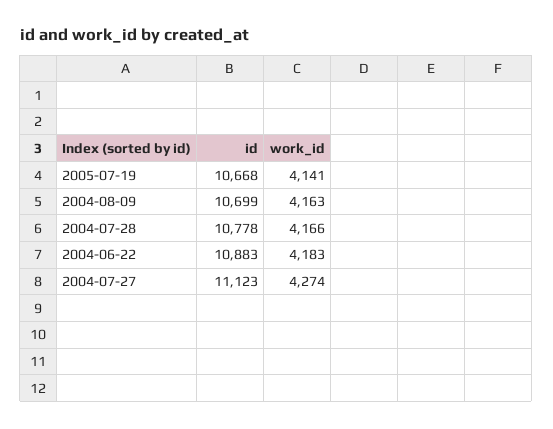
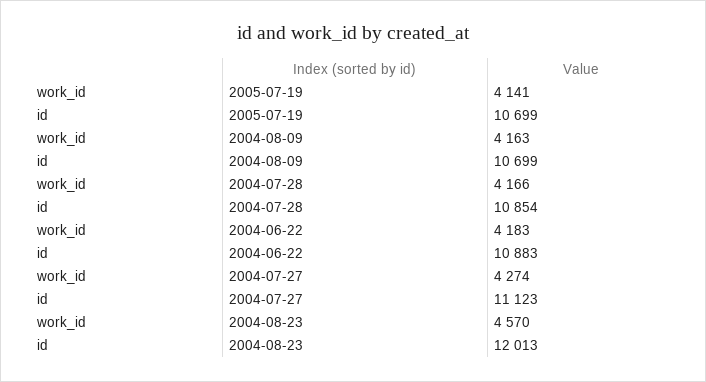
id, 2005-07-19: 10668 -> 10699
id, 2004-07-28: 10778 -> 10854
work_id, 2004-08-23: none -> 4570
id, 2004-08-23: none -> 12013

